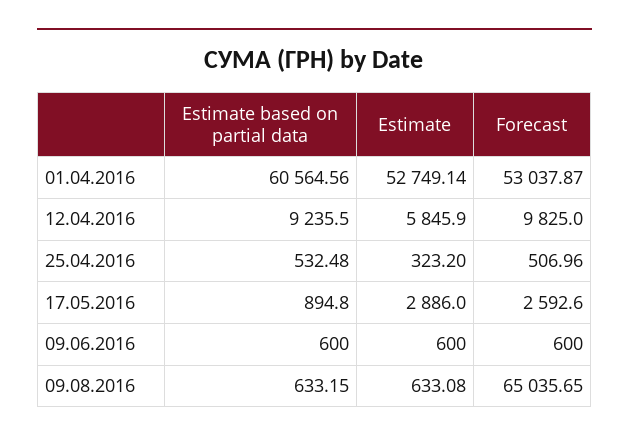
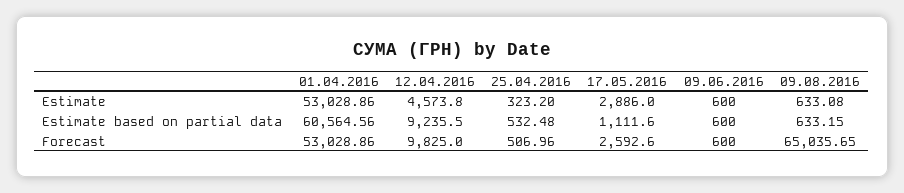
Estimate, 01.04.2016: 52749.14 -> 53028.86
Forecast, 01.04.2016: 53037.87 -> 53028.86
Estimate, 12.04.2016: 5845.9 -> 4573.8
Estimate based on partial data, 17.05.2016: 894.8 -> 1111.6

